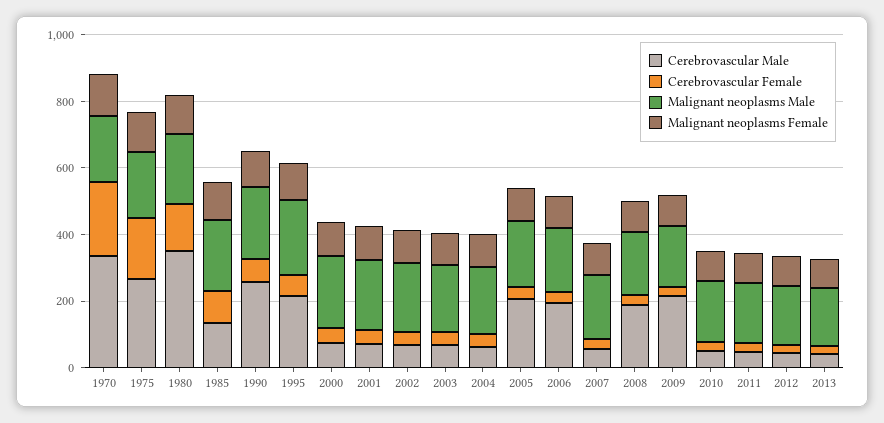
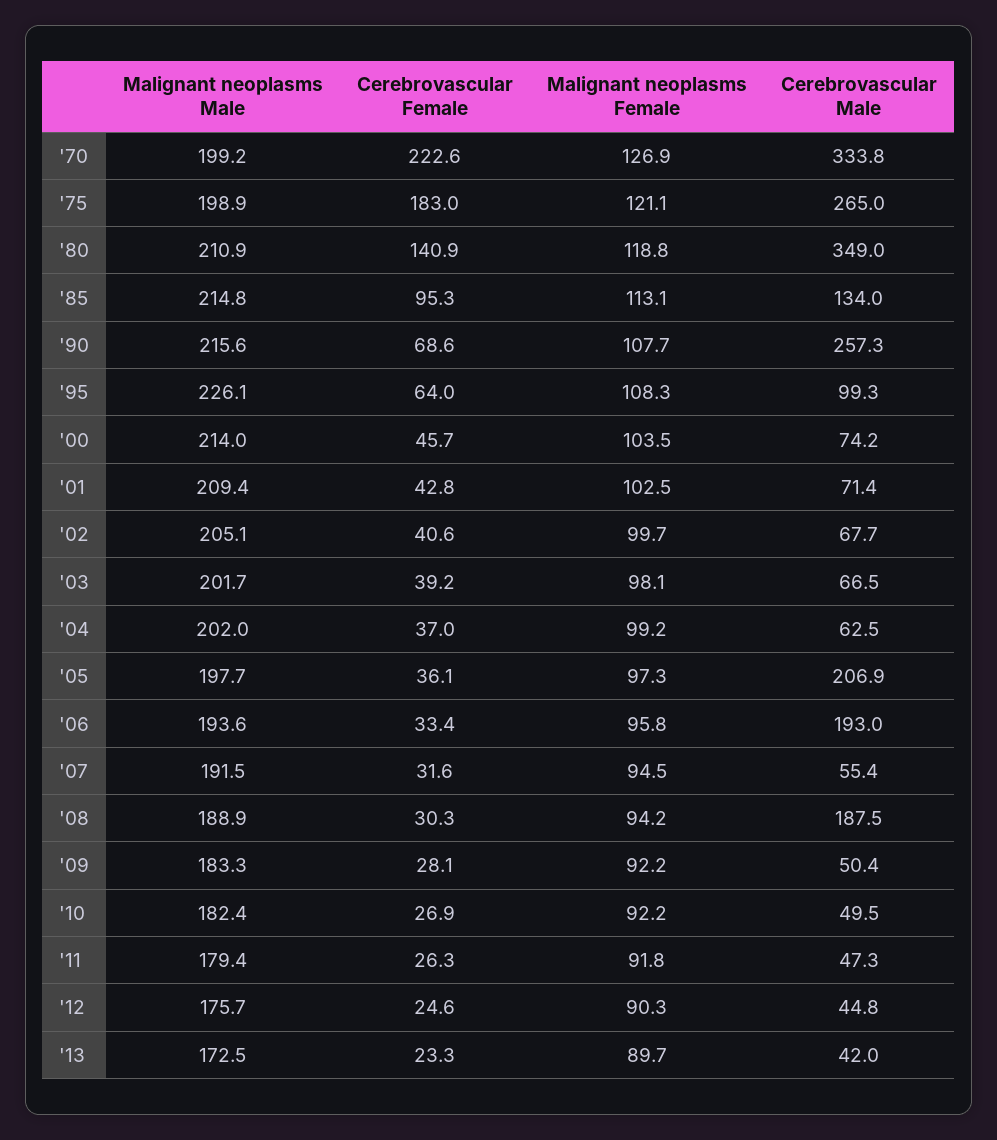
Cerebrovascular Male, 1995: 200 -> 99.3
Cerebrovascular Male, 2009: 200 -> 50.4

